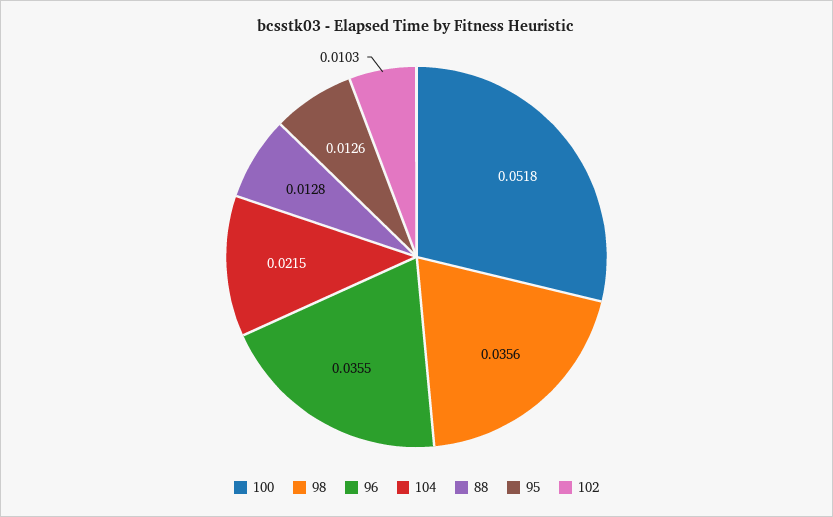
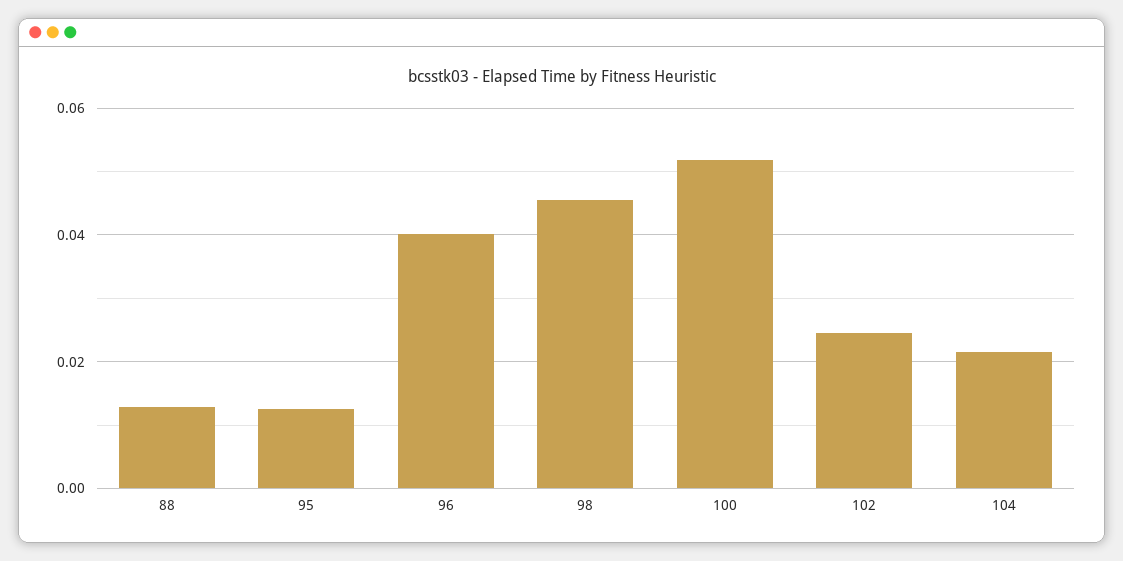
98: 0.0356 -> 0.046
96: 0.0355 -> 0.04
102: 0.0103 -> 0.024

